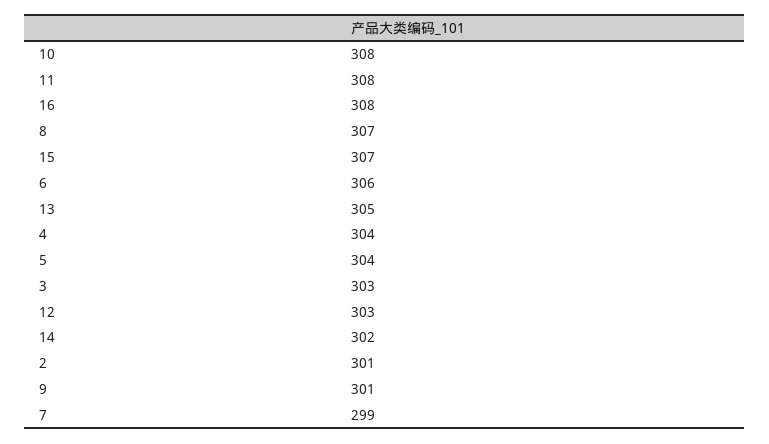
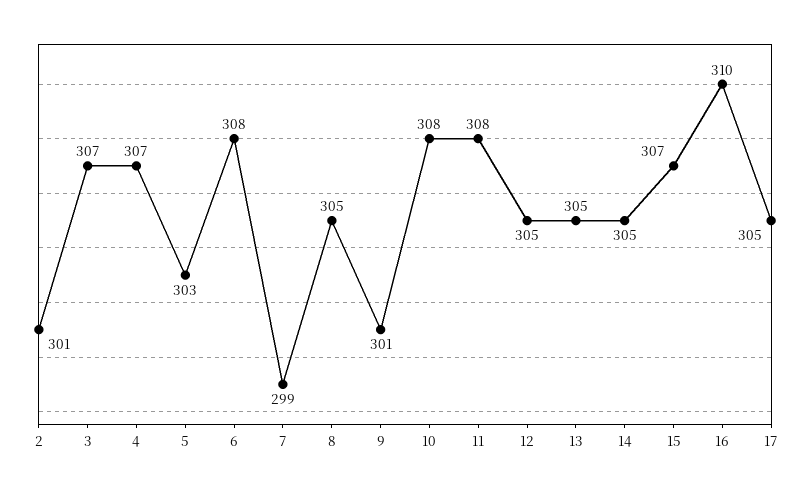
16: 308 -> 310
8: 307 -> 305
6: 306 -> 308
4: 304 -> 307
5: 304 -> 303
3: 303 -> 307
12: 303 -> 305
14: 302 -> 305
17: none -> 305

